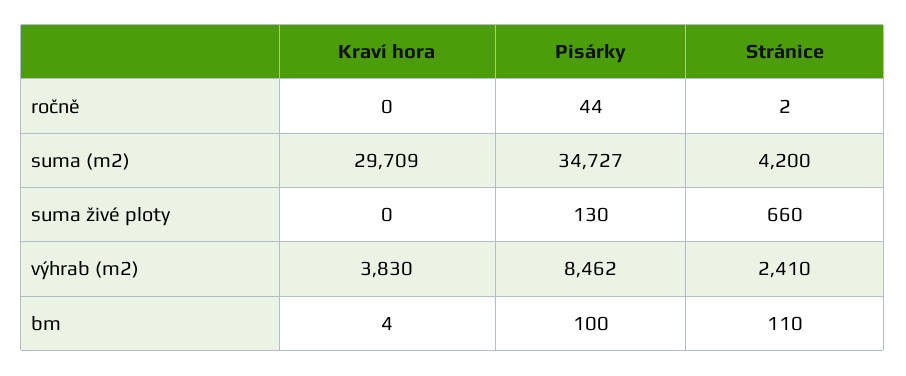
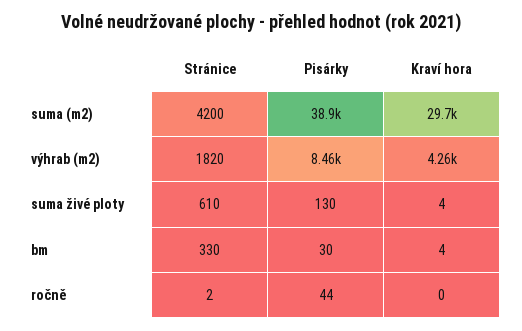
Pisárky, suma (m2): 34727 -> 38900
Kraví hora, suma živé ploty: 0 -> 4
Stránice, suma živé ploty: 660 -> 610
Kraví hora, výhrab (m2): 3830 -> 4260
Stránice, výhrab (m2): 2410 -> 1820
Pisárky, bm: 100 -> 30
Stránice, bm: 110 -> 330

